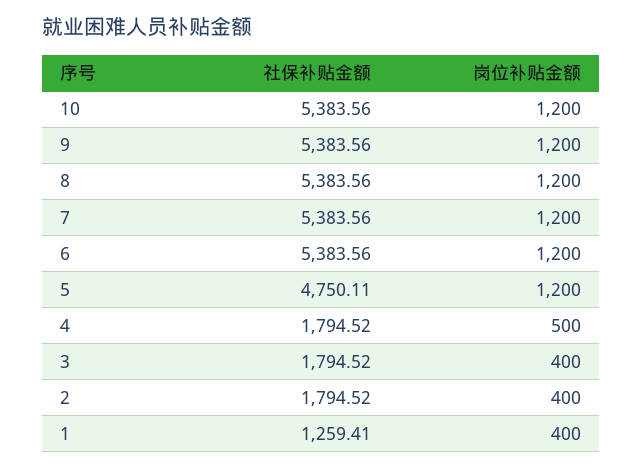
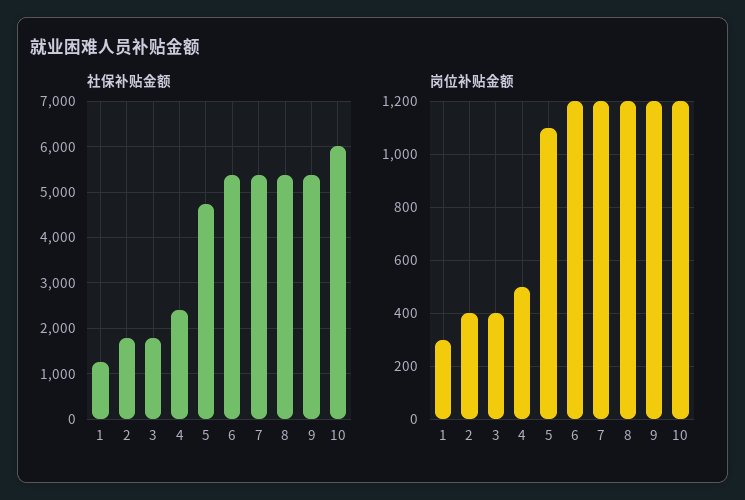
社保补贴金额, 10: 5383.56 -> 6000
岗位补贴金额, 5: 1200 -> 1100
社保补贴金额, 4: 1794.52 -> 2400
岗位补贴金额, 1: 400 -> 300

